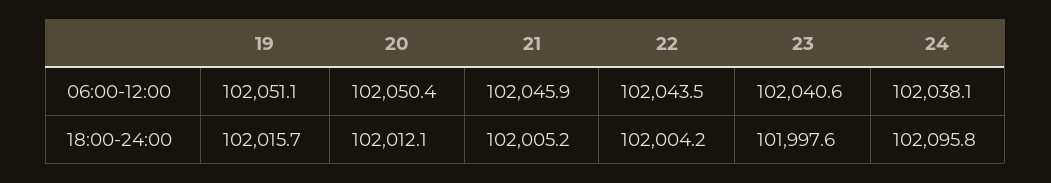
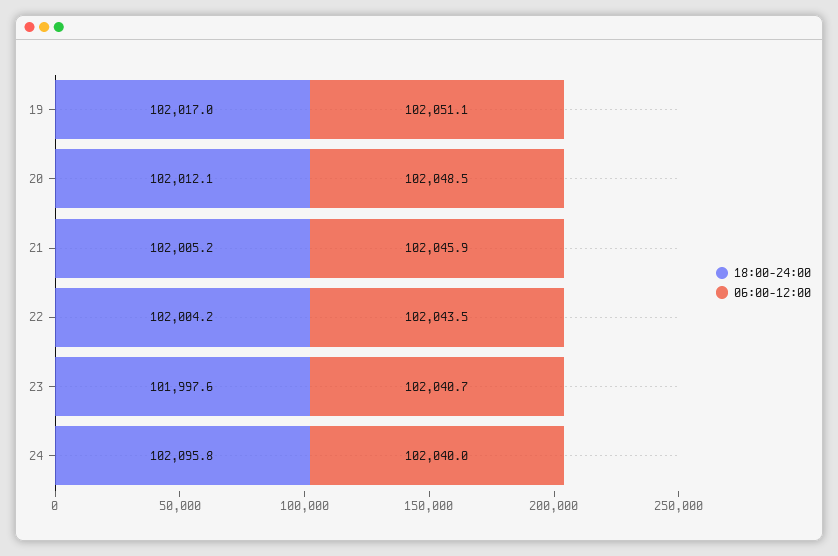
06:00-12:00, 20: 102050.4 -> 102048.5
06:00-12:00, 23: 102040.6 -> 102040.7
06:00-12:00, 24: 102038.1 -> 102040
18:00-24:00, 19: 102015.7 -> 102017

